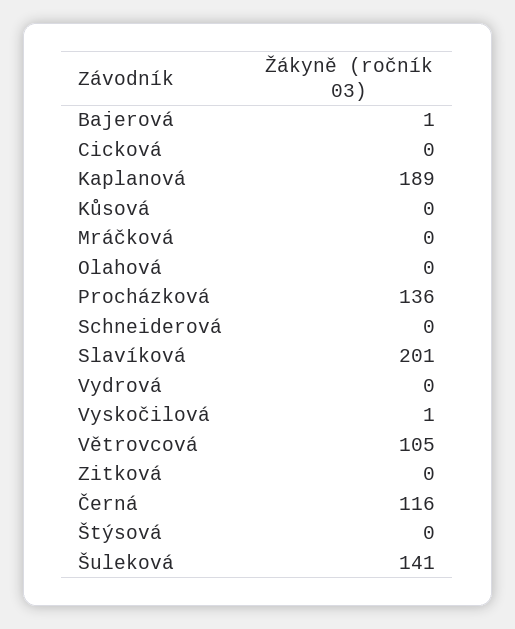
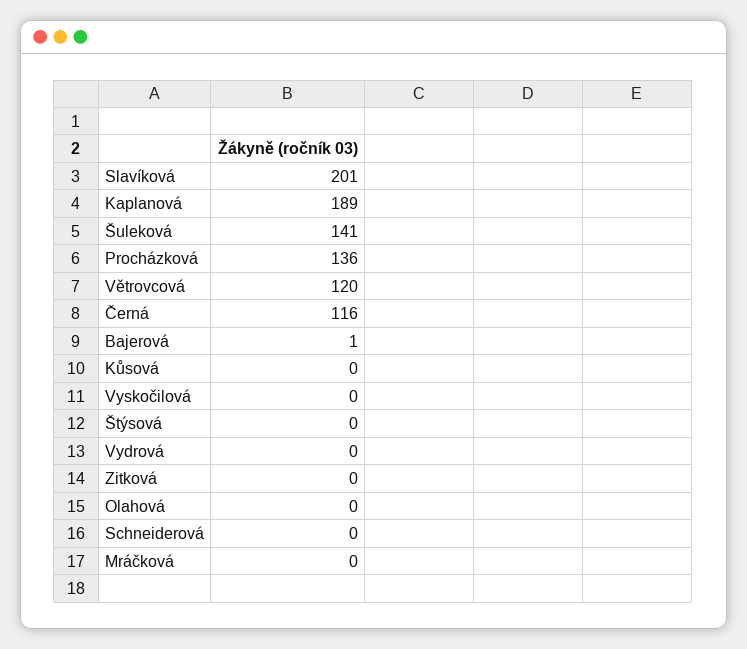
Cicková: 0 -> none
Vyskočilová: 1 -> 0
Větrovcová: 105 -> 120

